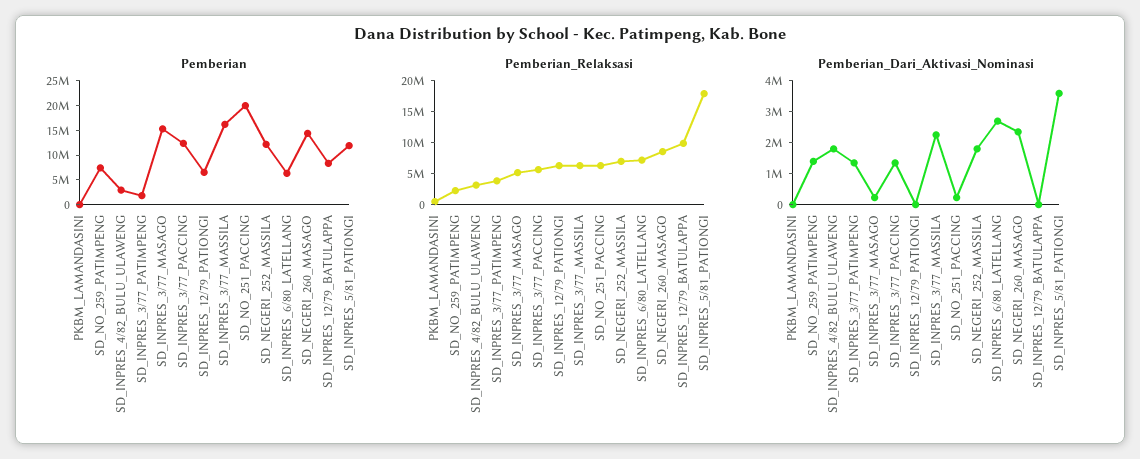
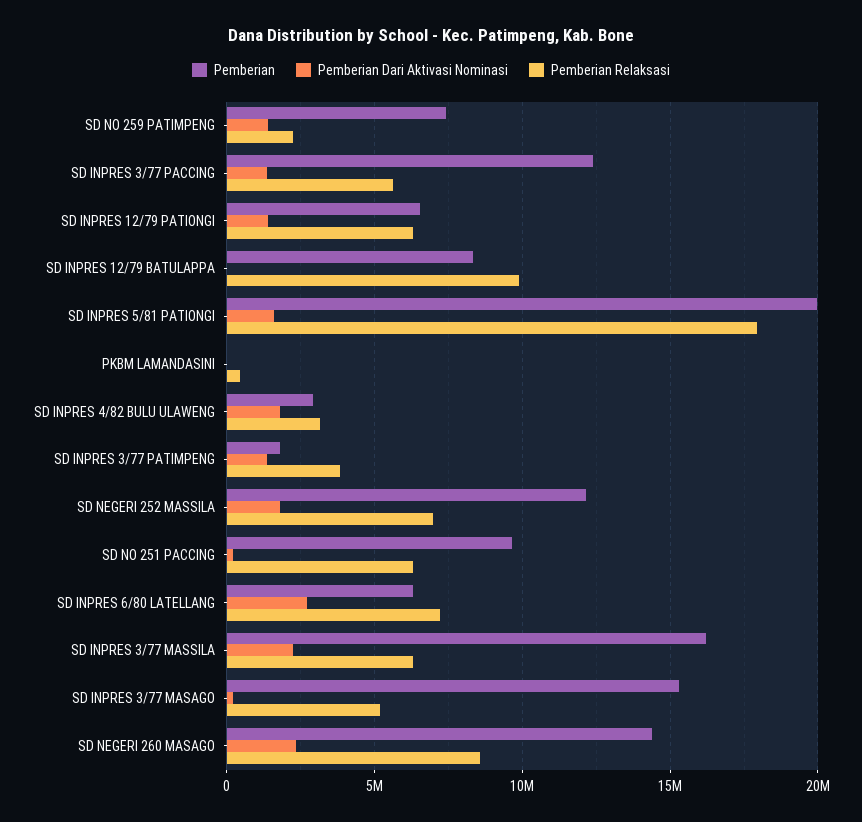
Pemberian, SD_NO_251_PACCING: 20000000 -> 9500000
Pemberian, SD_INPRES_5/81_PATIONGI: 12500000 -> 20000000
Pemberian_Dari_Aktivasi_Nominasi, SD_INPRES_12/79_PATIONGI: 0 -> 1500000
Pemberian_Dari_Aktivasi_Nominasi, SD_INPRES_5/81_PATIONGI: 3500000 -> 1500000

